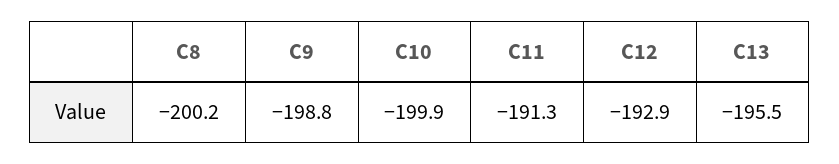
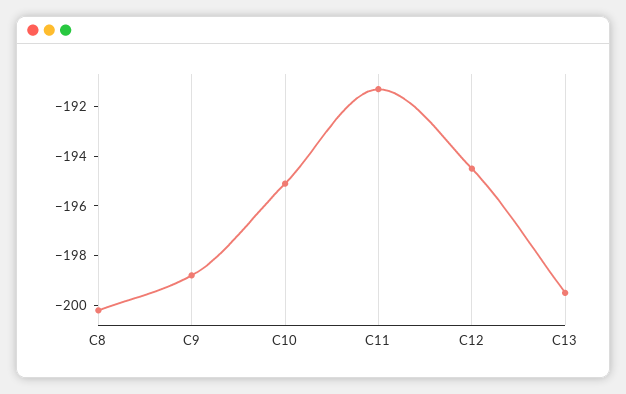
C10: -199.9 -> -195
C12: -192.9 -> -194.5
C13: -195.5 -> -199.5

